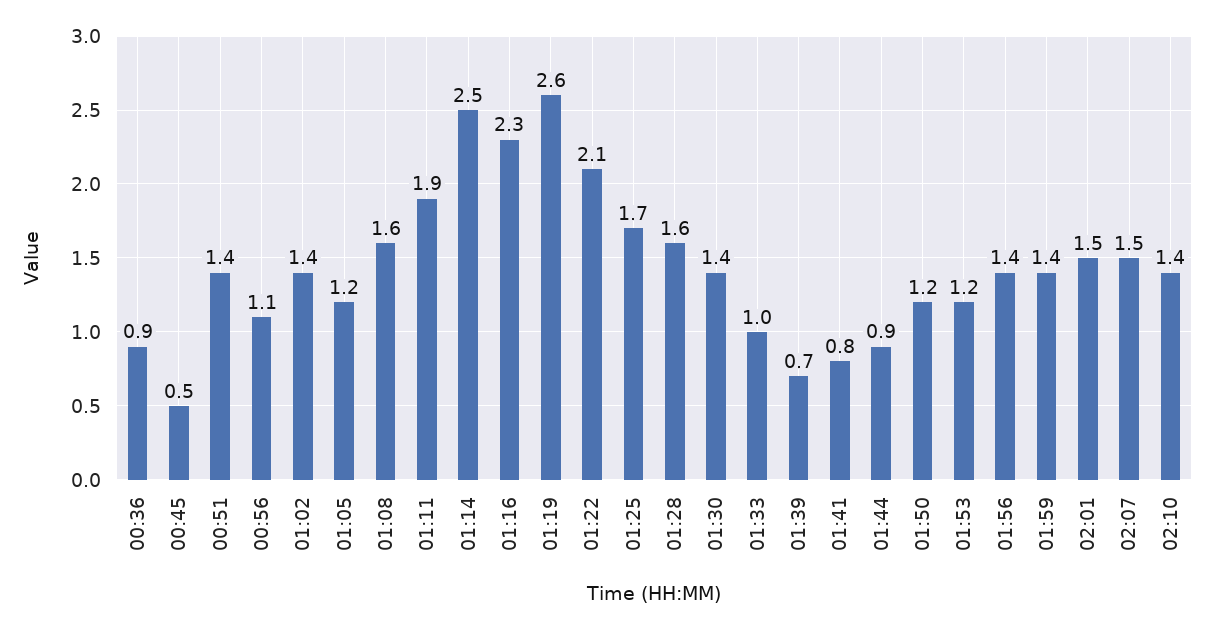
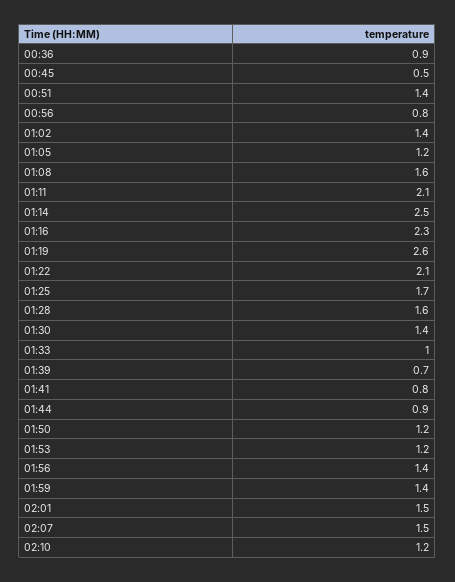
00:56: 1.1 -> 0.8
01:11: 1.9 -> 2.1
02:10: 1.4 -> 1.2

